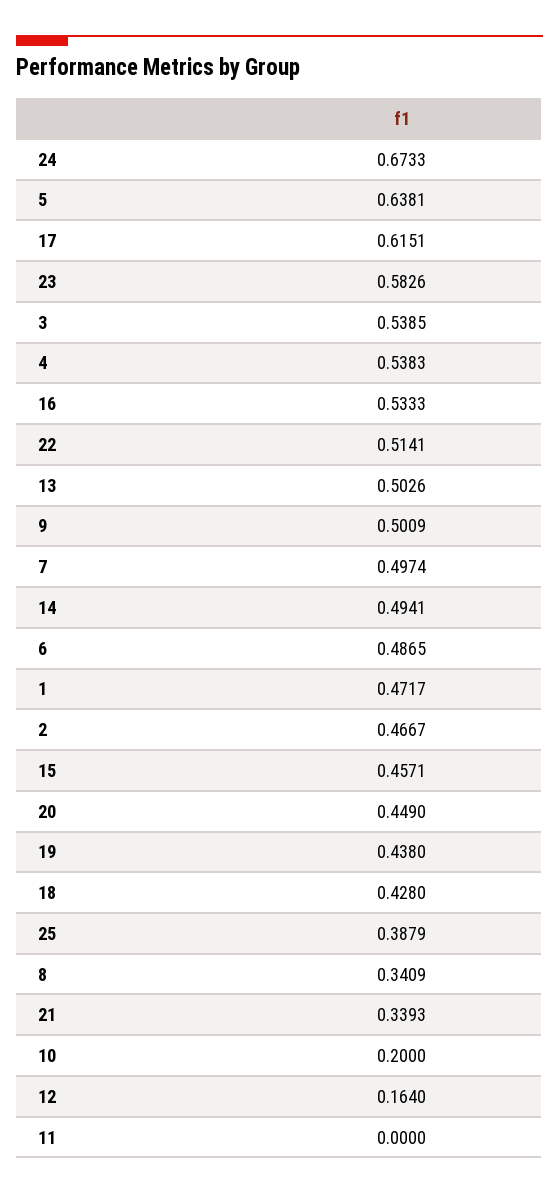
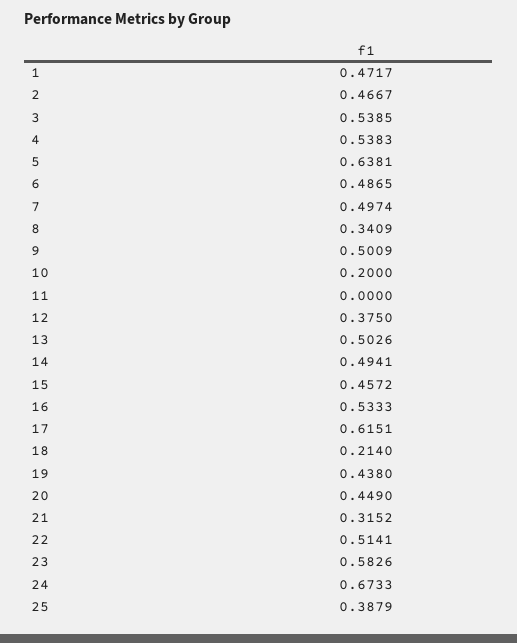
15: 0.4571 -> 0.4572
18: 0.428 -> 0.214
21: 0.3393 -> 0.3152
12: 0.164 -> 0.375

